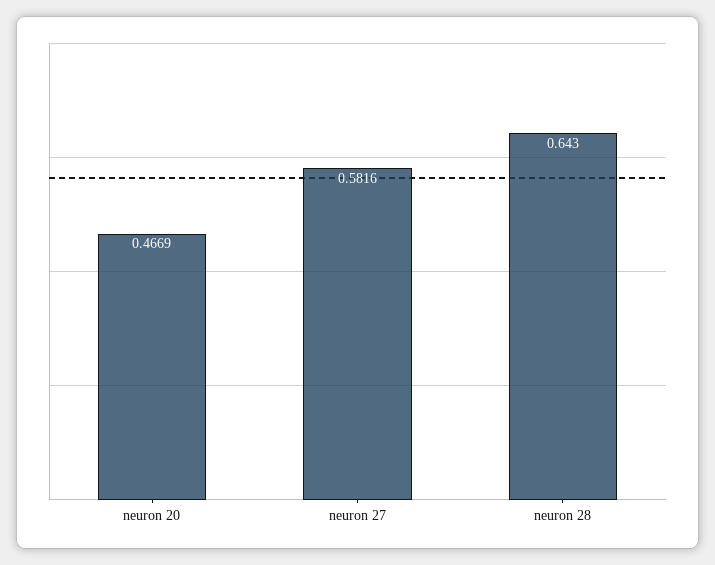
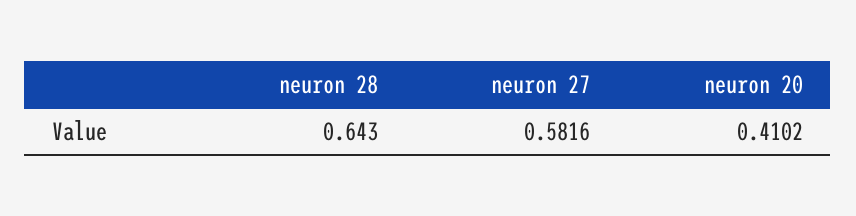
neuron 20: 0.4669 -> 0.4102

